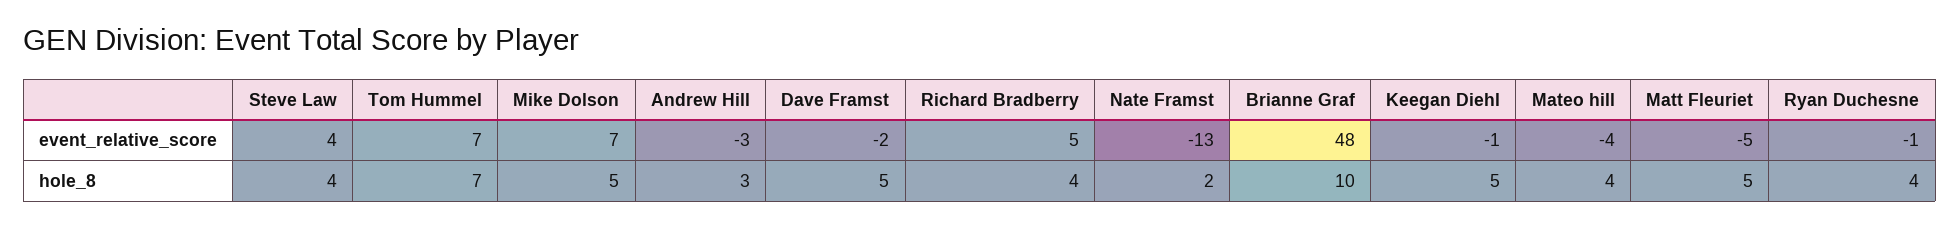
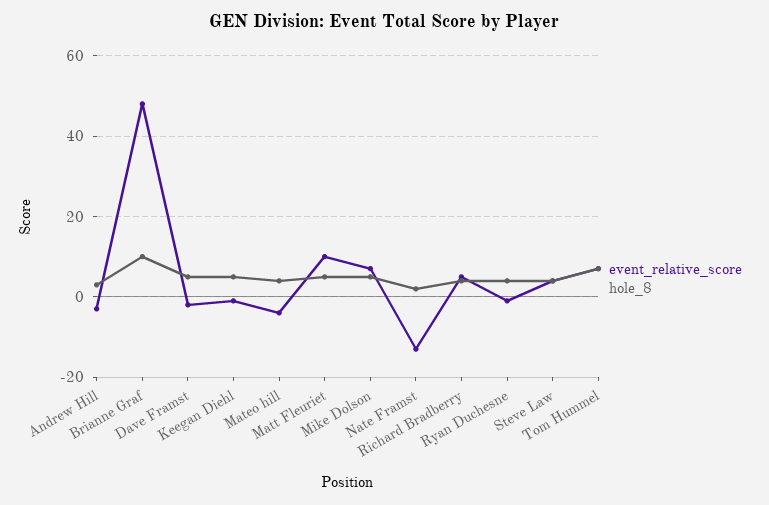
event_relative_score, Matt Fleuriet: -5 -> 10

